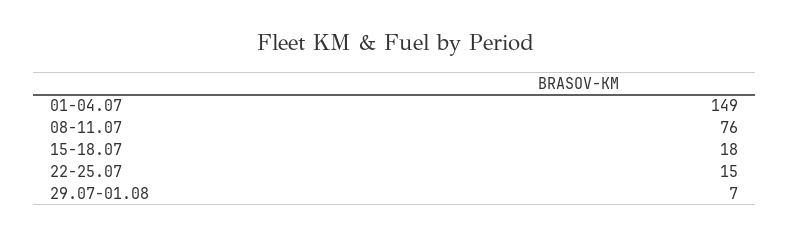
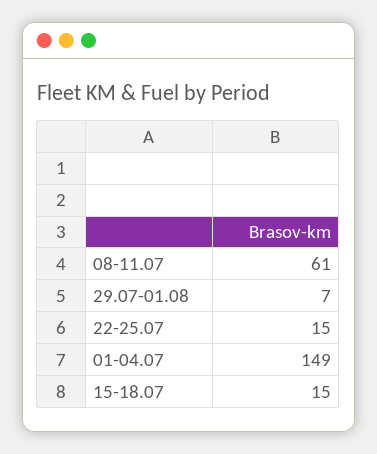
08-11.07: 76 -> 61
15-18.07: 18 -> 15

